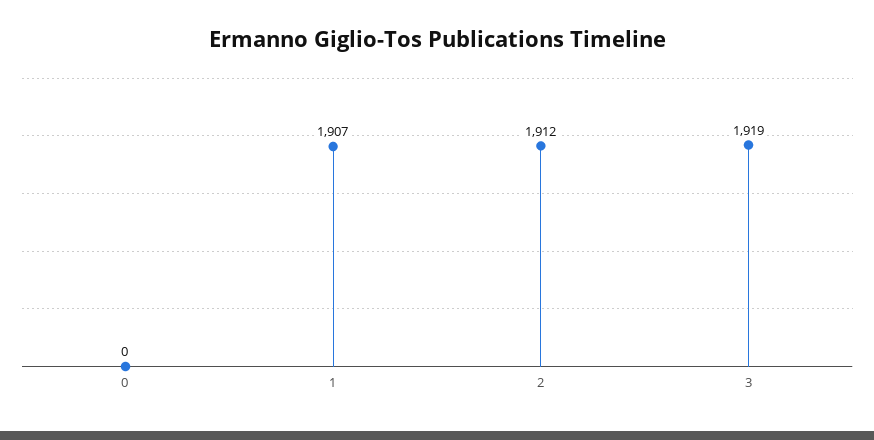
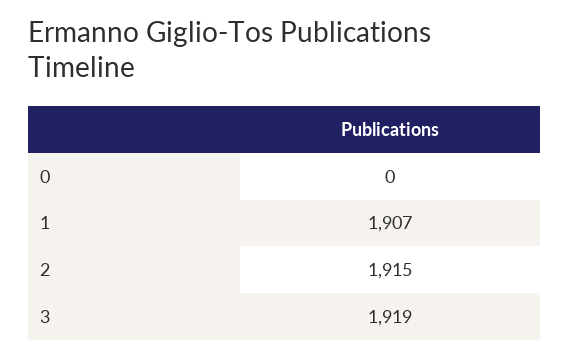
2: 1912 -> 1915

